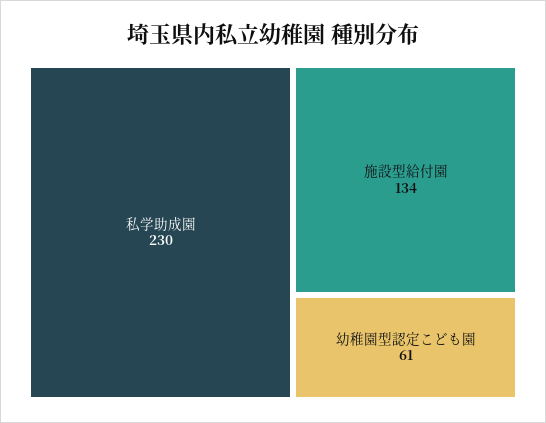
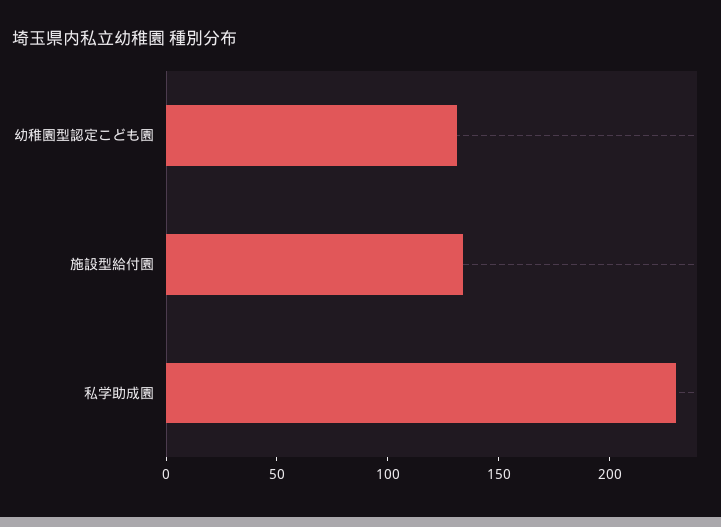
幼稚園型認定こども園: 61 -> 130

